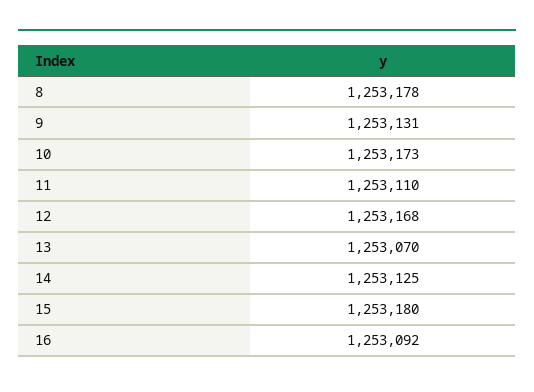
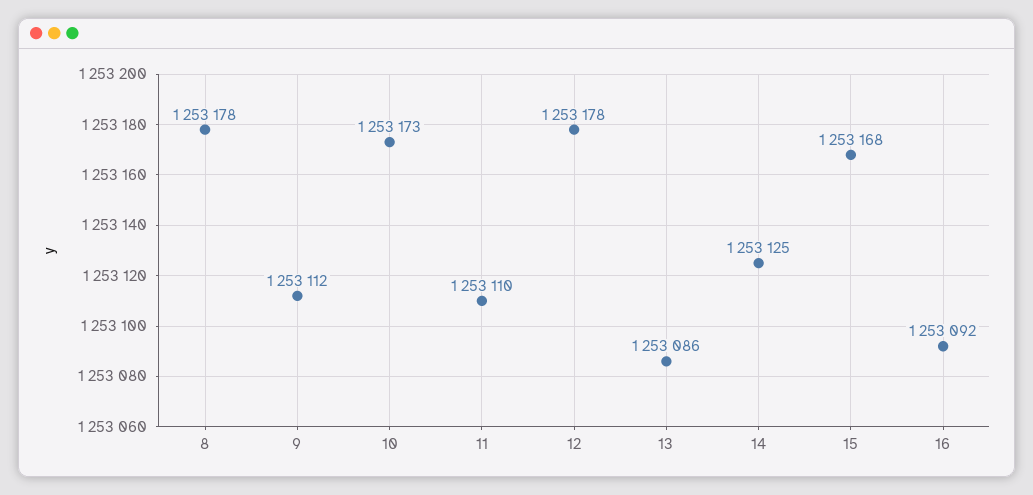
9: 1253131 -> 1253112
12: 1253168 -> 1253178
13: 1253070 -> 1253086
15: 1253180 -> 1253168

